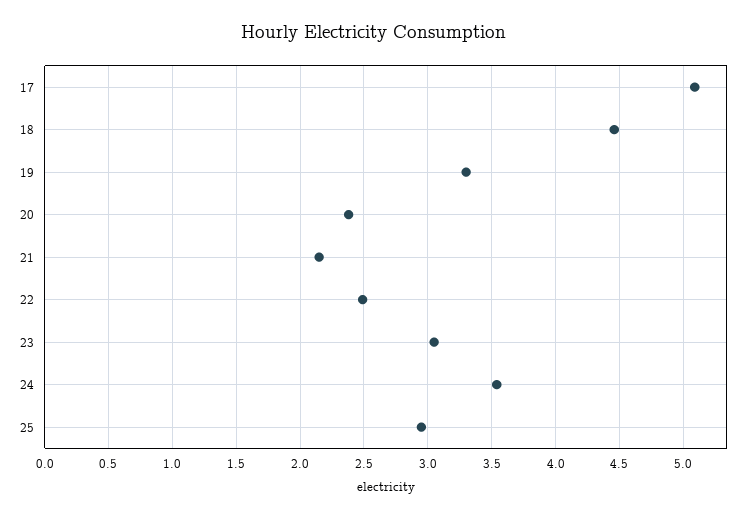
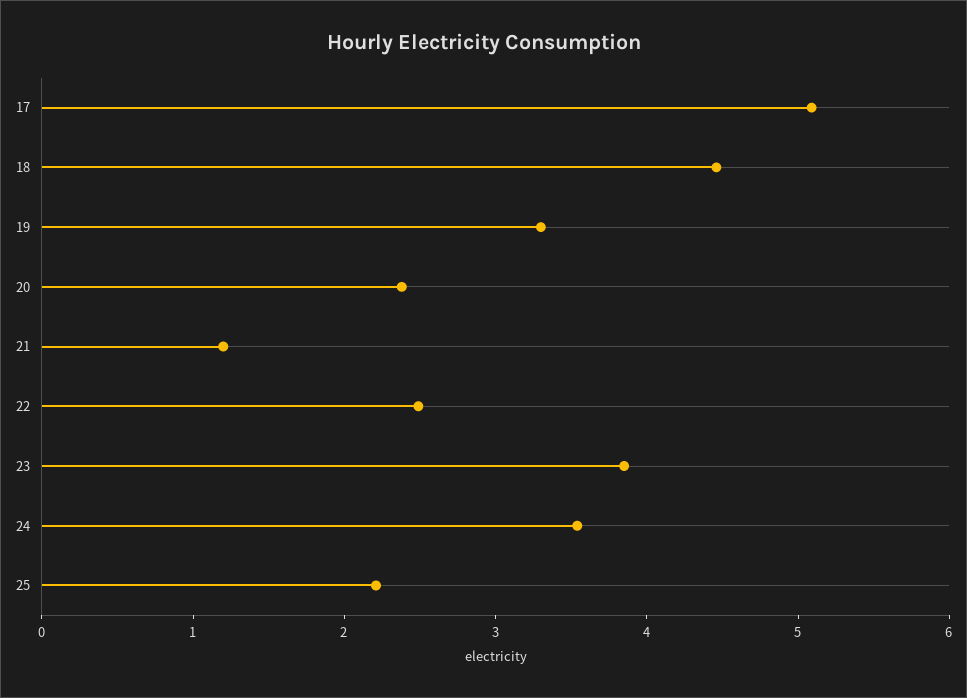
21: 2.15 -> 1.2
23: 3.05 -> 3.8
25: 2.95 -> 2.2

